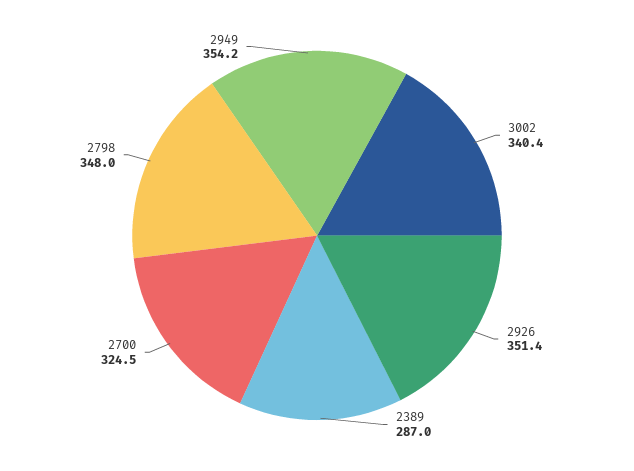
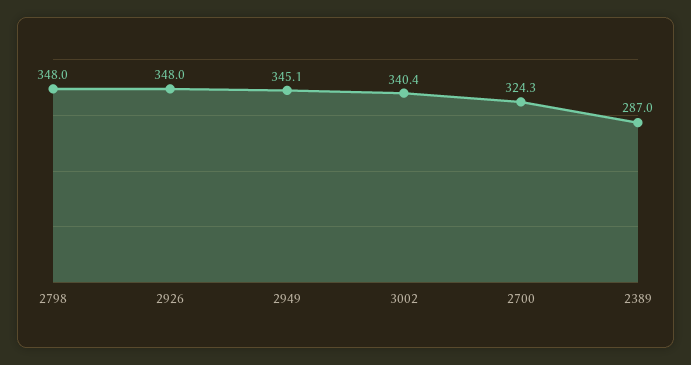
2926: 351.4 -> 348
2700: 324.5 -> 324.3
2949: 354.2 -> 345.1

